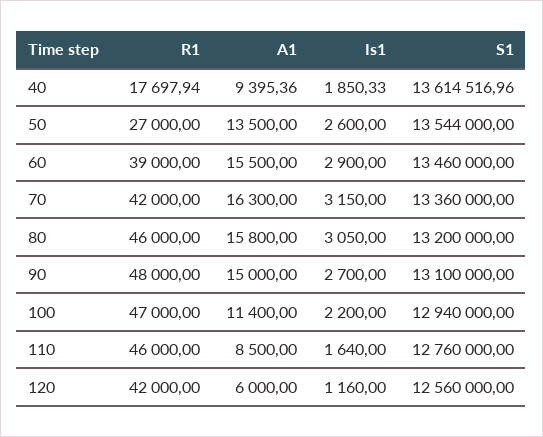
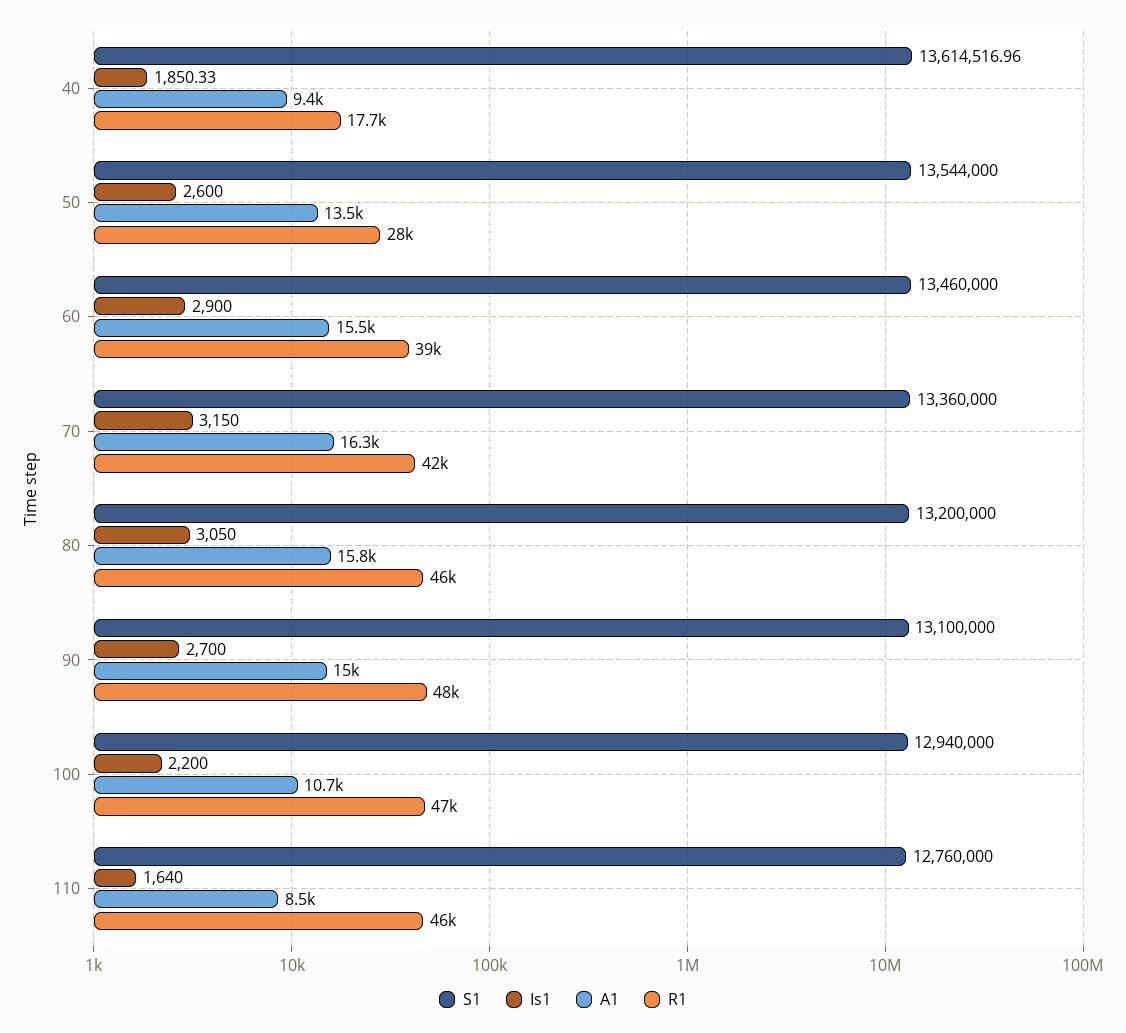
R1, 50: 27000 -> 28000
A1, 100: 11400 -> 10700
R1, 120: 42000 -> none
A1, 120: 6000 -> none
Is1, 120: 1160 -> none
S1, 120: 12560000 -> none

